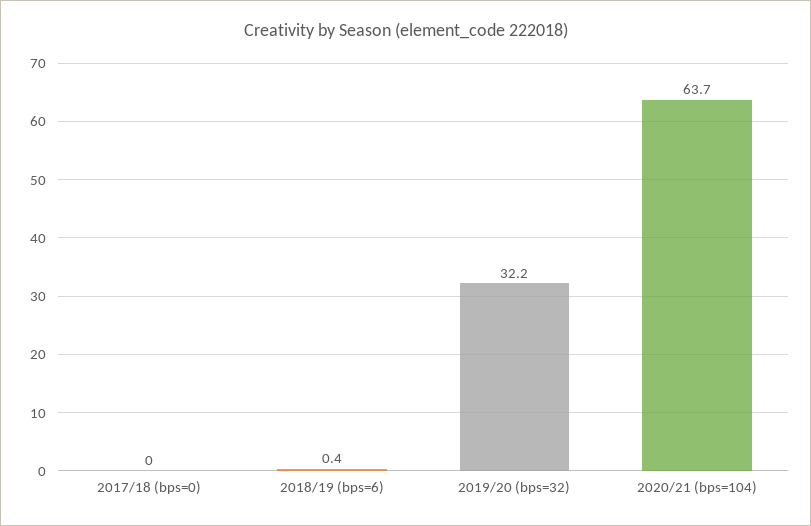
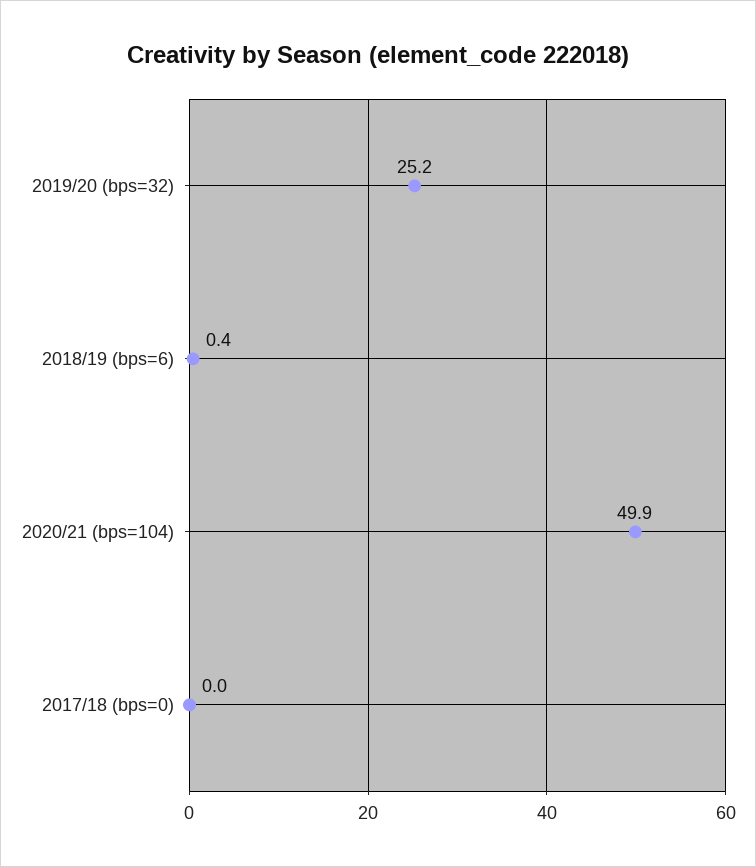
2019/20 (bps=32): 32.2 -> 25.2
2020/21 (bps=104): 63.7 -> 49.9

